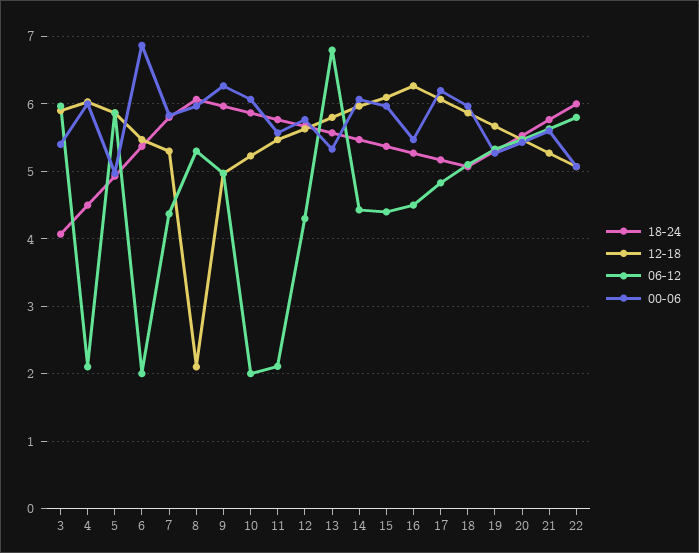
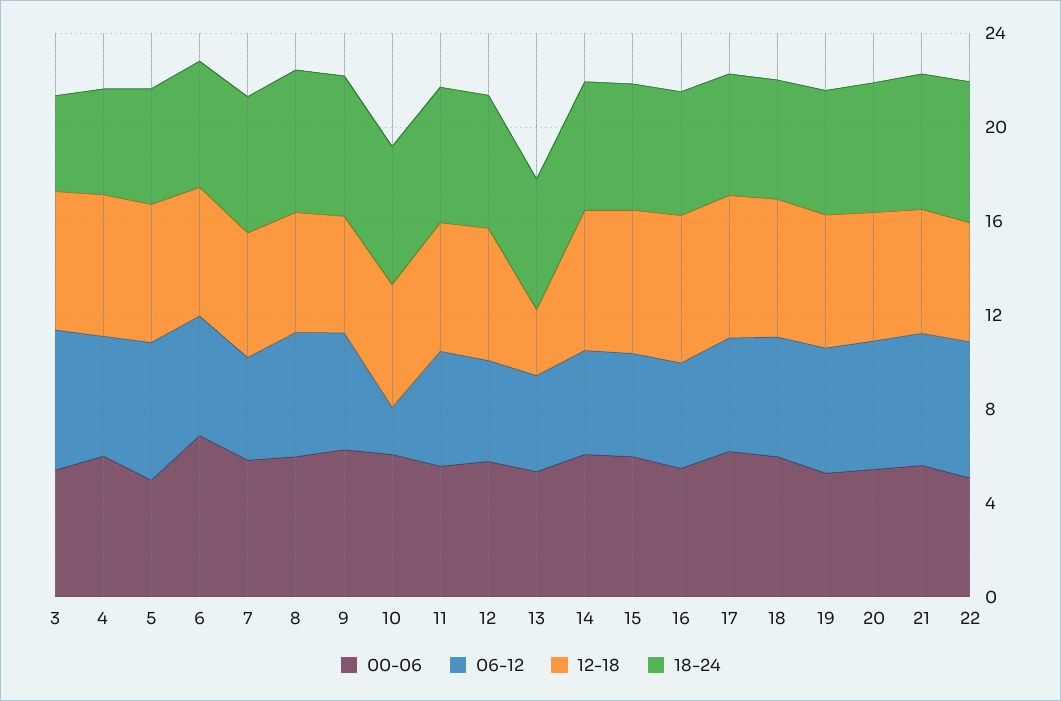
06-12, 4: 2.1 -> 5
06-12, 6: 2 -> 5
12-18, 8: 2.1 -> 5
06-12, 11: 2.1 -> 5
12-18, 13: 5.8 -> 3
06-12, 13: 6.8 -> 4

